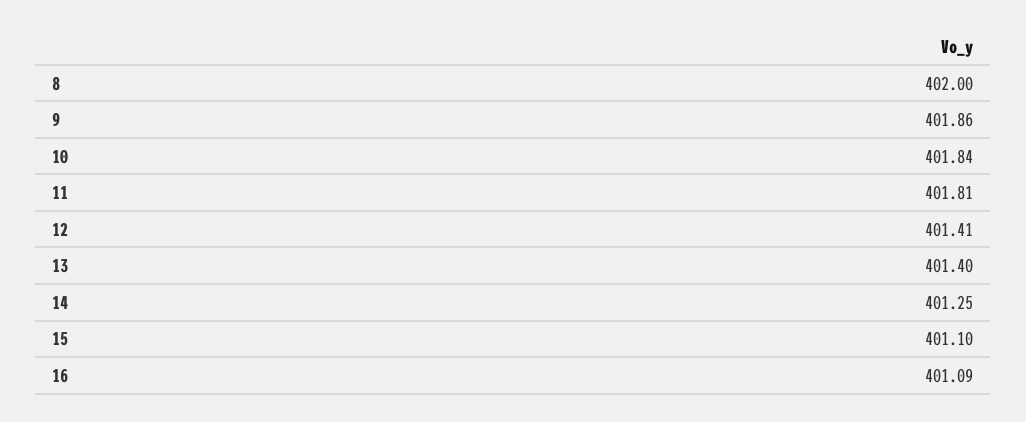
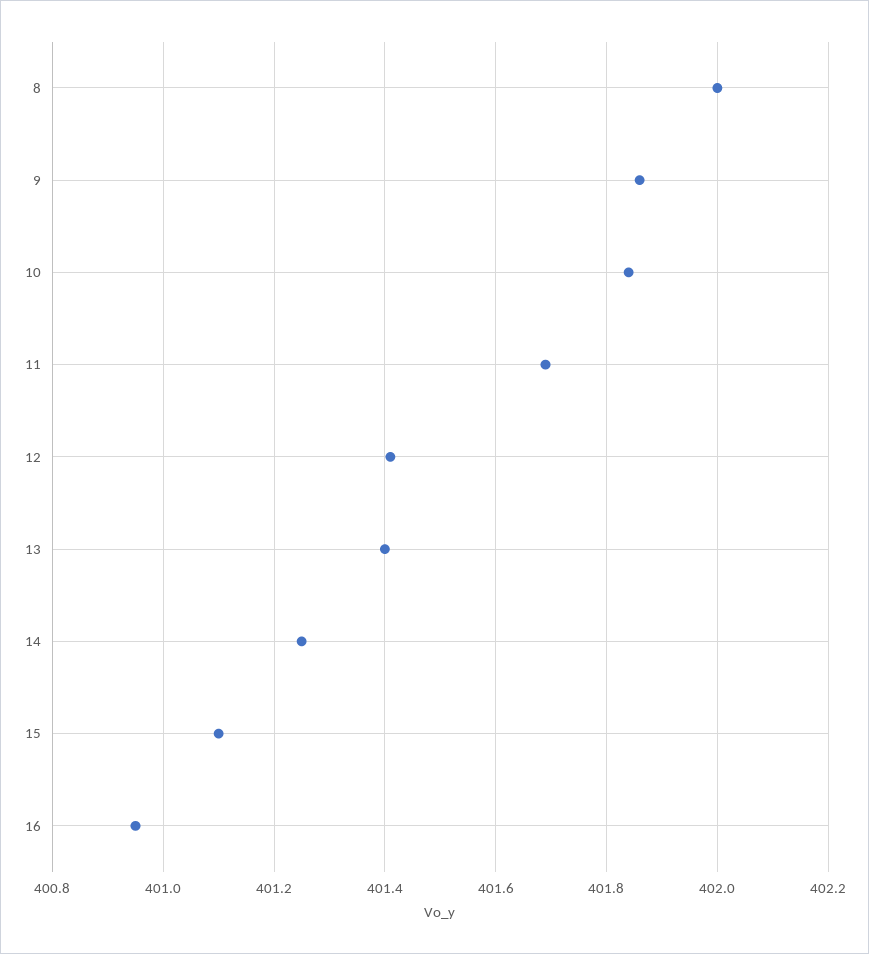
11: 401.81 -> 401.7
16: 401.09 -> 400.95

